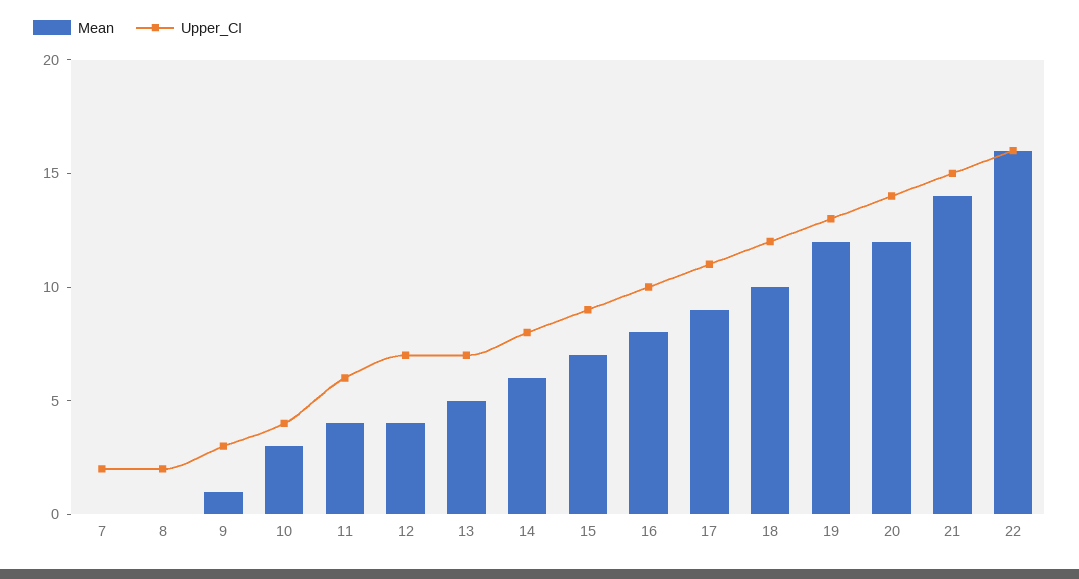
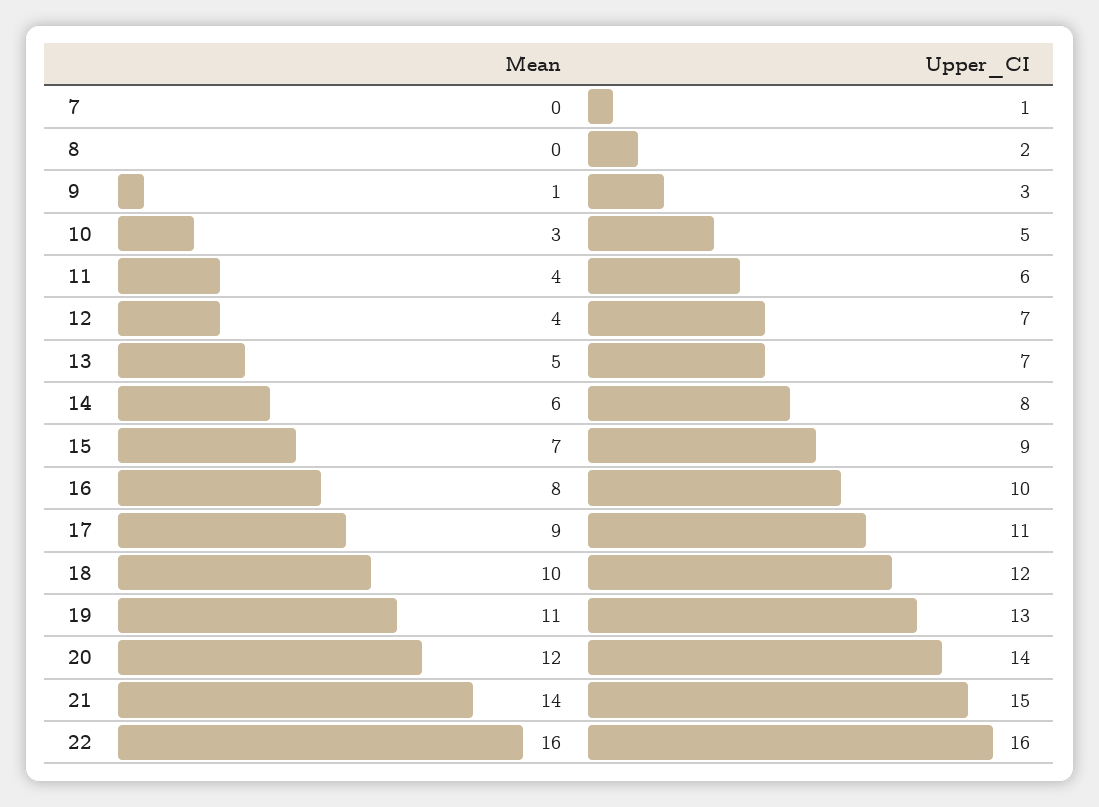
Upper_CI, 7: 2 -> 1
Upper_CI, 10: 4 -> 5
Mean, 19: 12 -> 11

